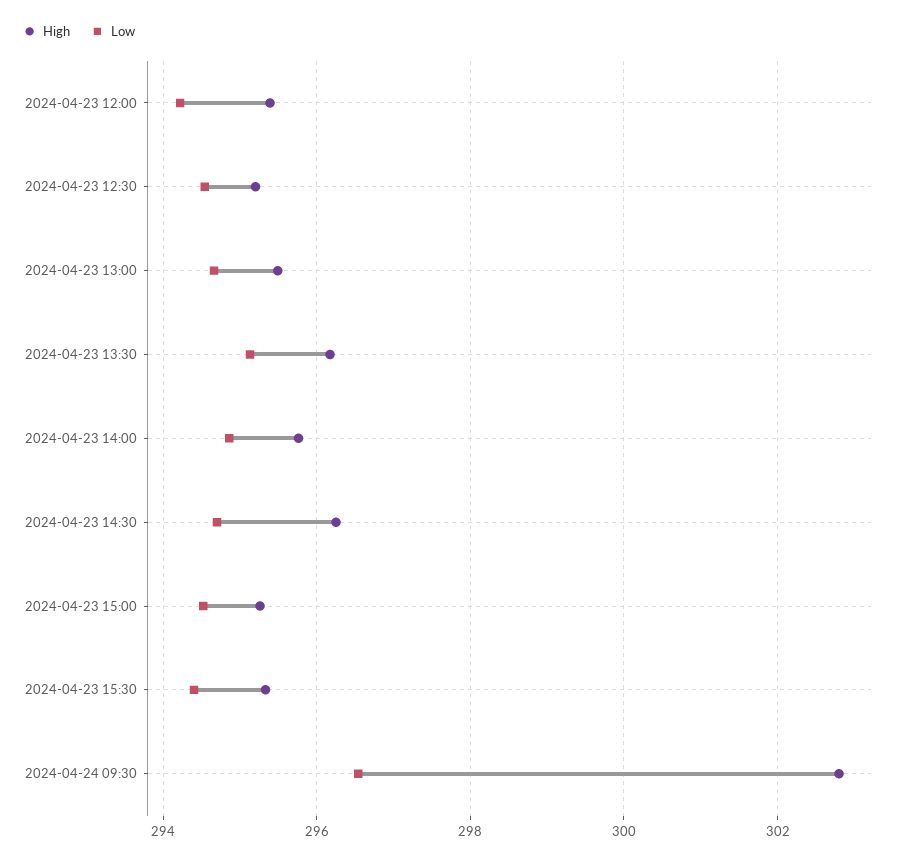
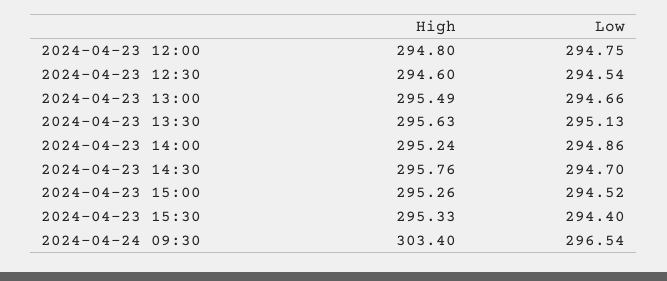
High, 2024-04-23 12:00: 295.4 -> 294.8
Low, 2024-04-23 12:00: 294.2 -> 294.75
High, 2024-04-23 12:30: 295.2 -> 294.6
High, 2024-04-23 13:30: 296.2 -> 295.63
High, 2024-04-23 14:00: 295.8 -> 295.24
High, 2024-04-23 14:30: 296.2 -> 295.76
High, 2024-04-24 09:30: 302.8 -> 303.4

